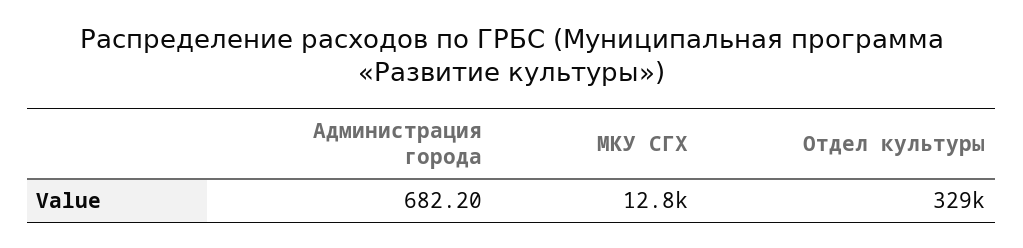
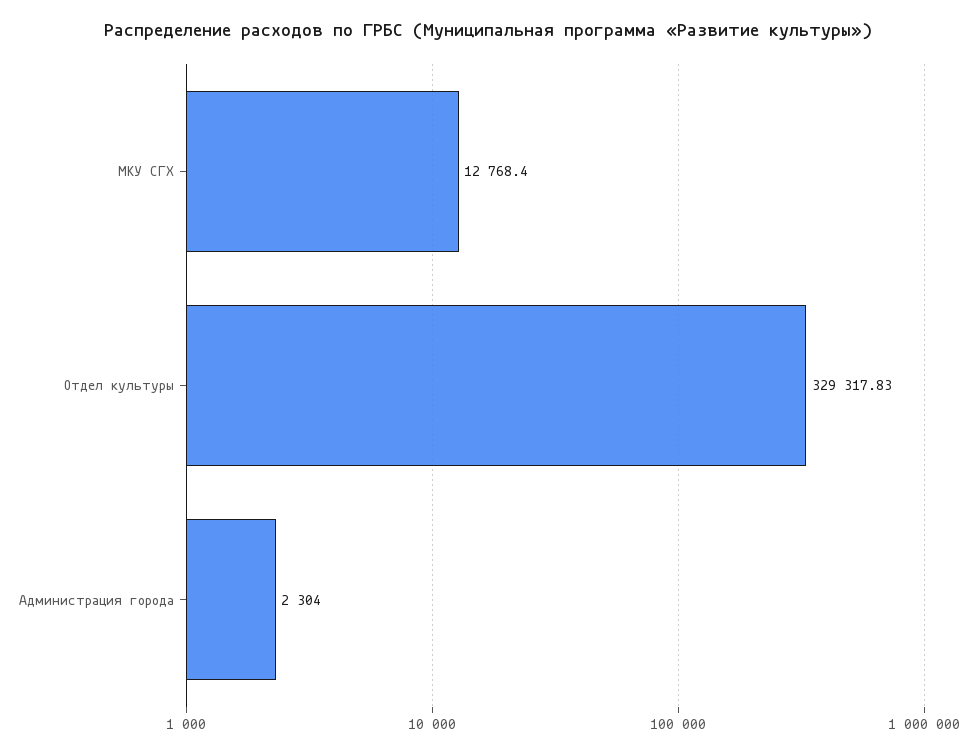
Администрация города: 682.2 -> 2304

